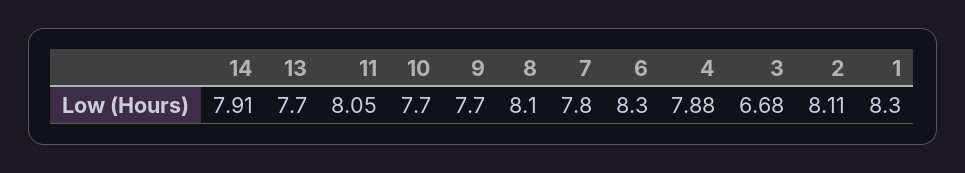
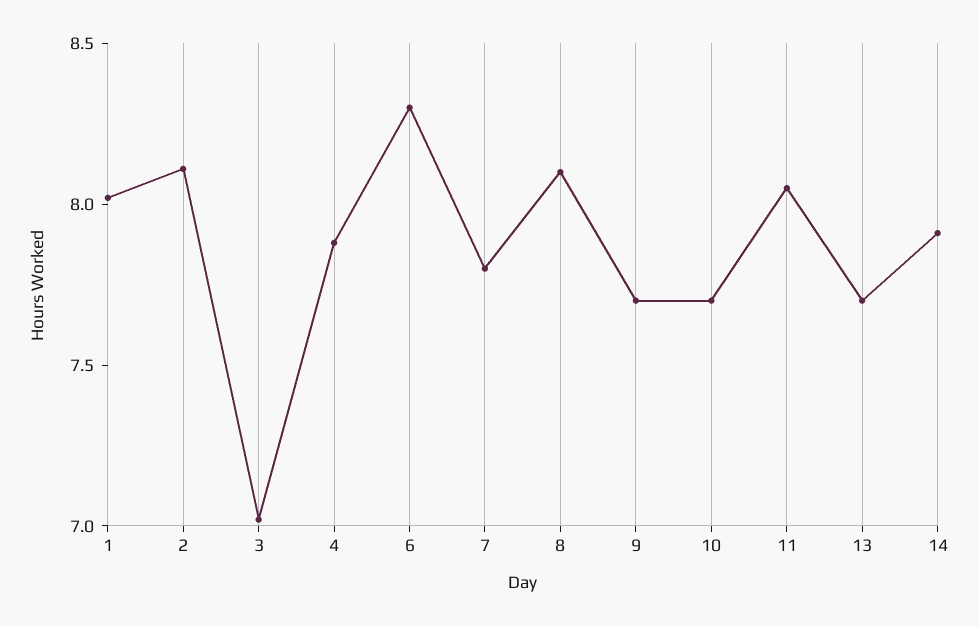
3: 6.68 -> 7
1: 8.3 -> 8

